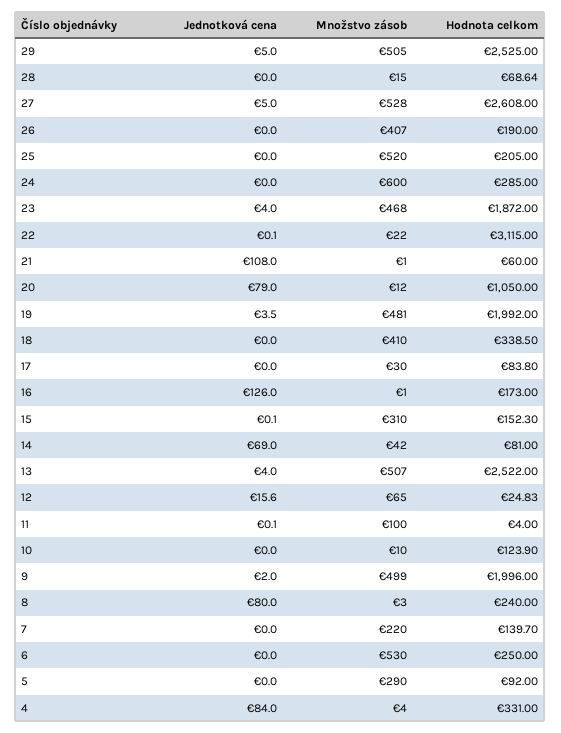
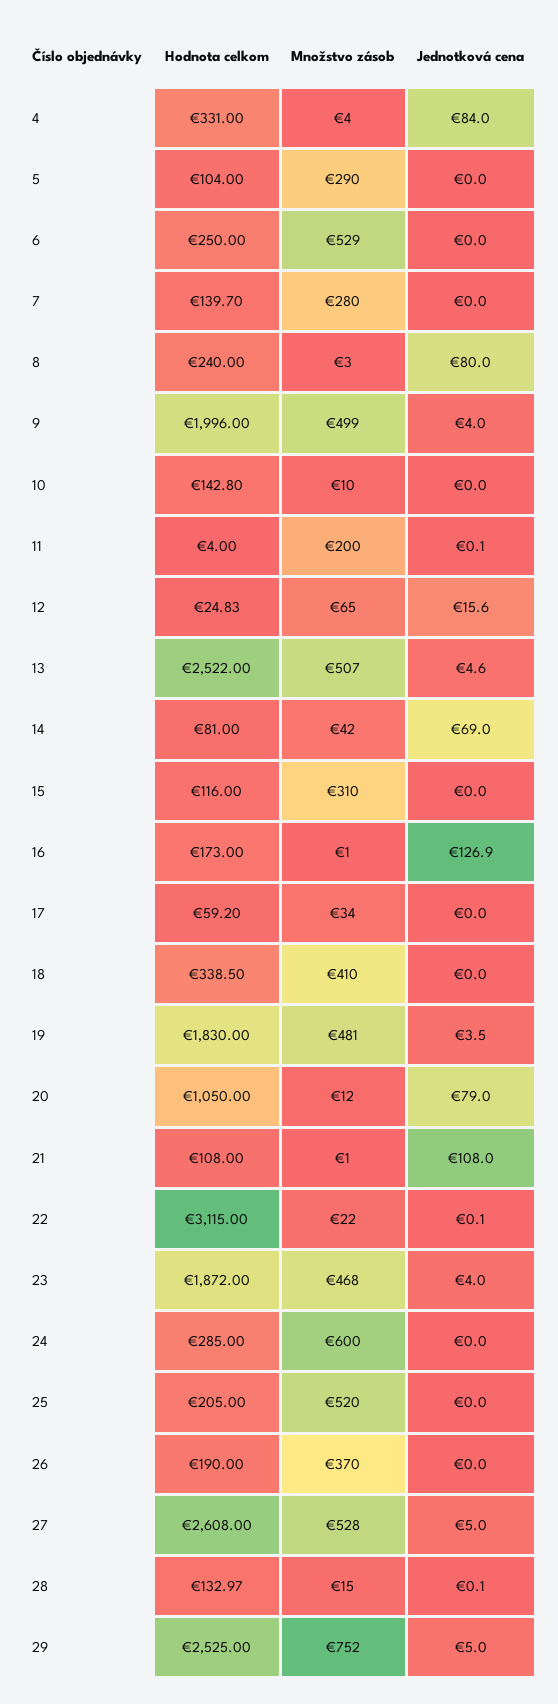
Množstvo zásob, 29: 505 -> 752
Jednotková cena, 28: 0 -> 0.1
Hodnota celkom, 28: 68.64 -> 132.97
Množstvo zásob, 26: 407 -> 370
Hodnota celkom, 21: 60 -> 108
Hodnota celkom, 19: 1992 -> 1830
Množstvo zásob, 17: 30 -> 34
Hodnota celkom, 17: 83.8 -> 59.2
Jednotková cena, 16: 126 -> 126.9
Jednotková cena, 15: 0.1 -> 0
Hodnota celkom, 15: 152.3 -> 116
Jednotková cena, 13: 4 -> 4.6
Množstvo zásob, 11: 100 -> 200
Hodnota celkom, 10: 123.9 -> 142.8
Jednotková cena, 9: 2 -> 4
Množstvo zásob, 7: 220 -> 280
Množstvo zásob, 6: 530 -> 529
Hodnota celkom, 5: 92 -> 104

